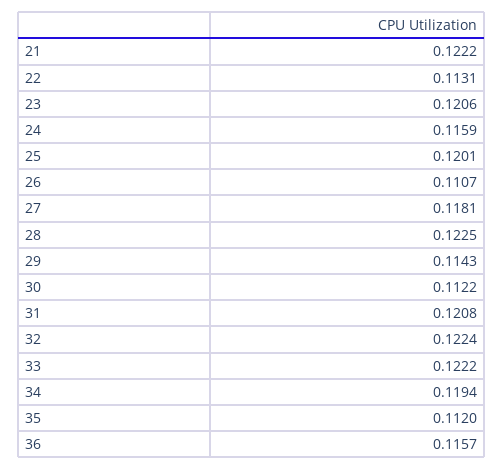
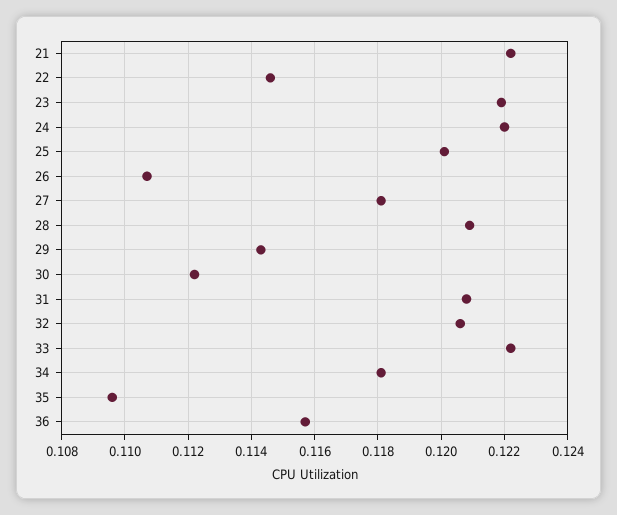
22: 0.1131 -> 0.1145
23: 0.1206 -> 0.122
24: 0.1159 -> 0.122
28: 0.1225 -> 0.121
32: 0.1224 -> 0.1205
34: 0.1194 -> 0.118
35: 0.112 -> 0.1095

